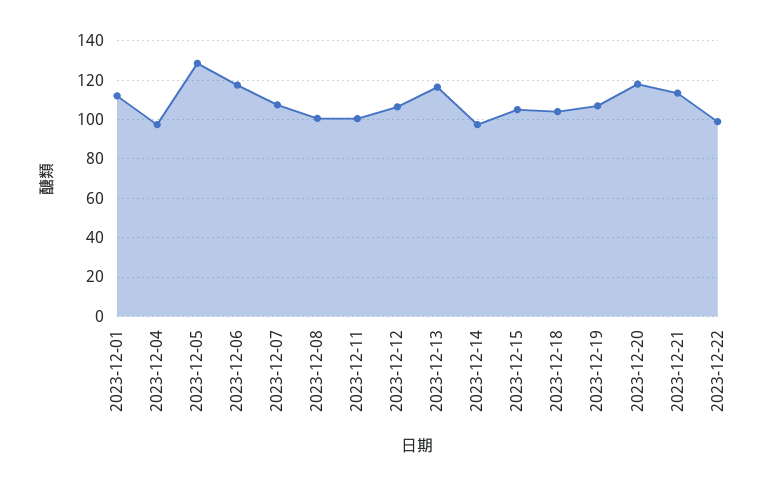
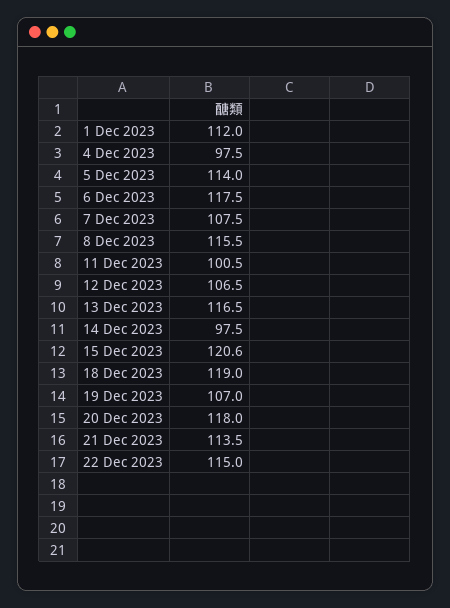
2023-12-05: 130 -> 114
2023-12-08: 100 -> 115.5
2023-12-15: 105 -> 120.6
2023-12-18: 105 -> 119
2023-12-22: 100 -> 115

